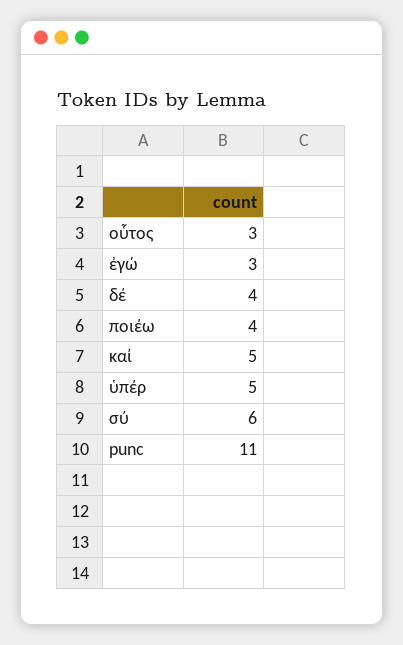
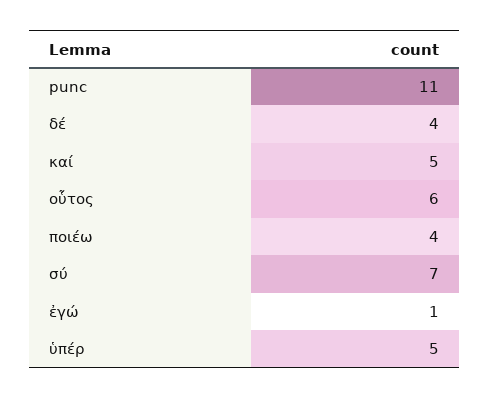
οὗτος: 3 -> 6
ἐγώ: 3 -> 1
σύ: 6 -> 7

